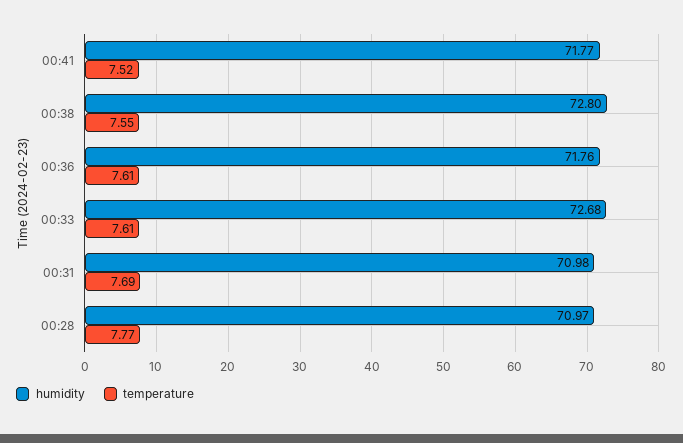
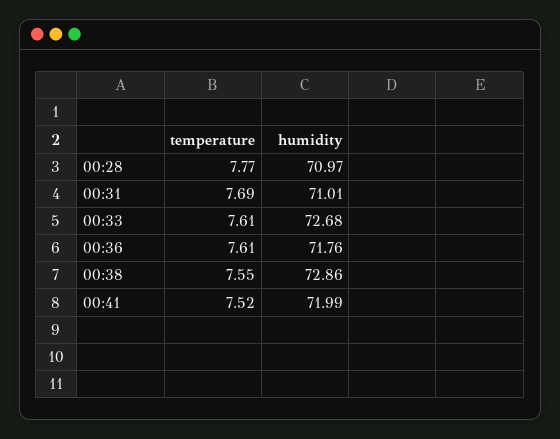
humidity, 00:41: 71.77 -> 71.99
humidity, 00:38: 72.8 -> 72.86
humidity, 00:31: 70.98 -> 71.01

